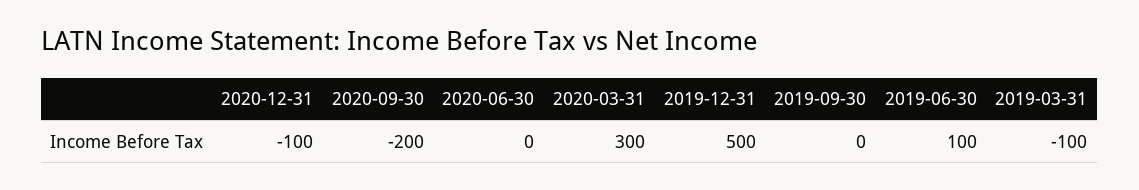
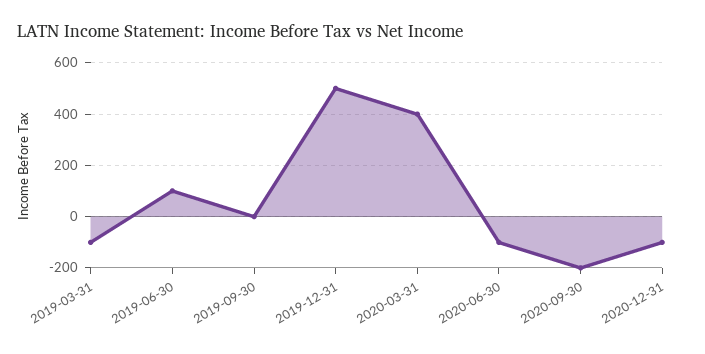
2020-06-30: 0 -> -100
2020-03-31: 300 -> 400

